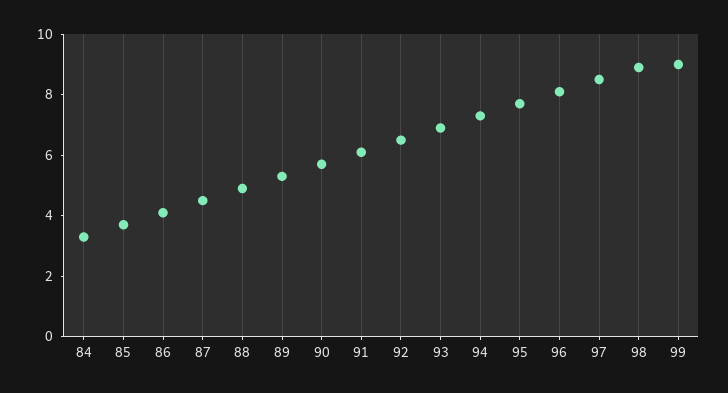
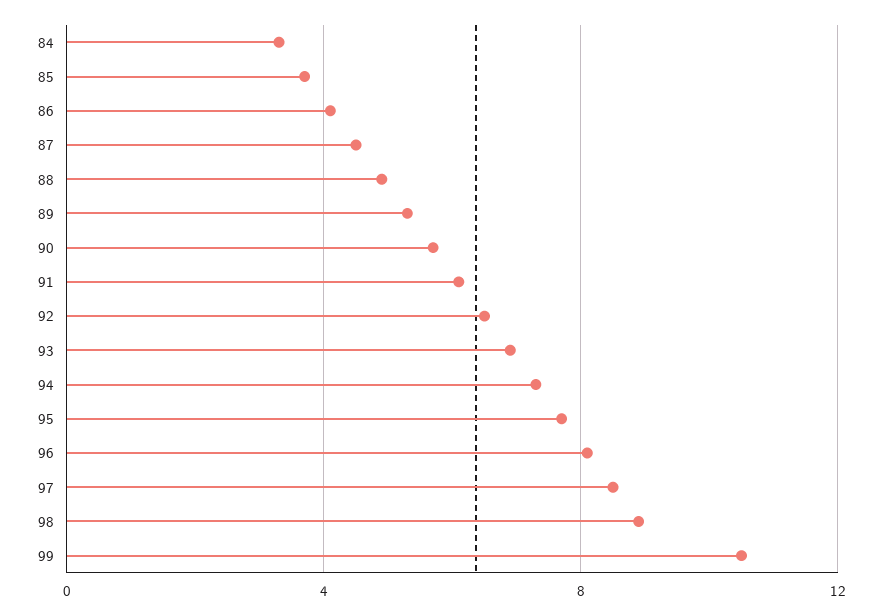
99: 9 -> 10.5

